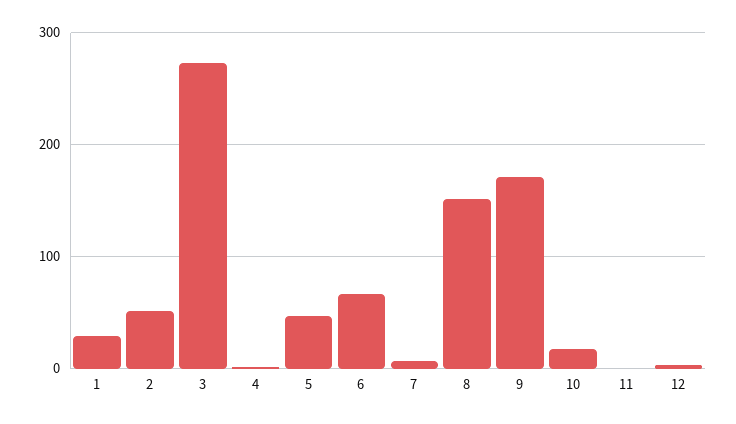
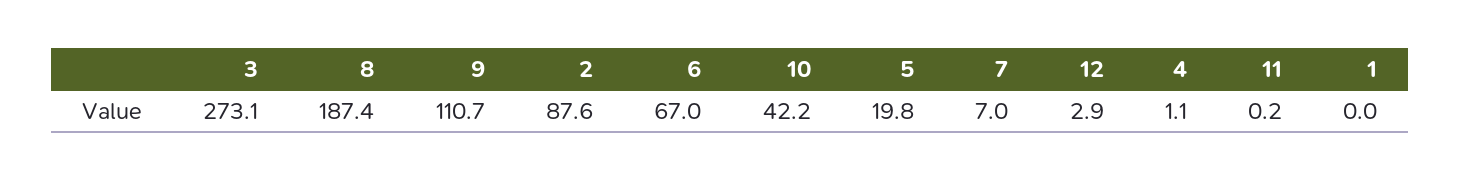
1: 30 -> 0
2: 50 -> 87.6
5: 50 -> 19.8
8: 150 -> 187.4
9: 170 -> 110.7
10: 20 -> 42.2

